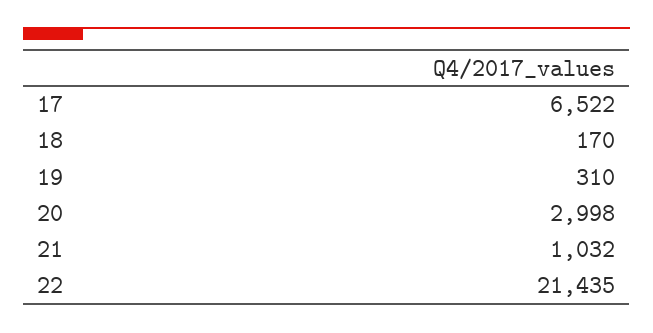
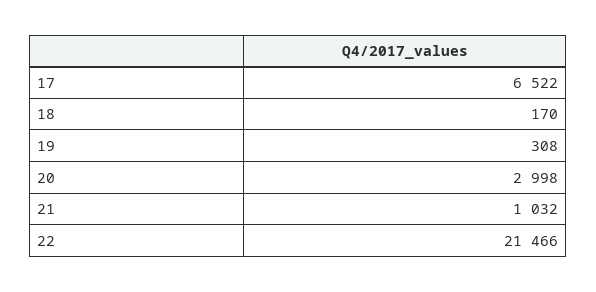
19: 310 -> 308
22: 21435 -> 21466

